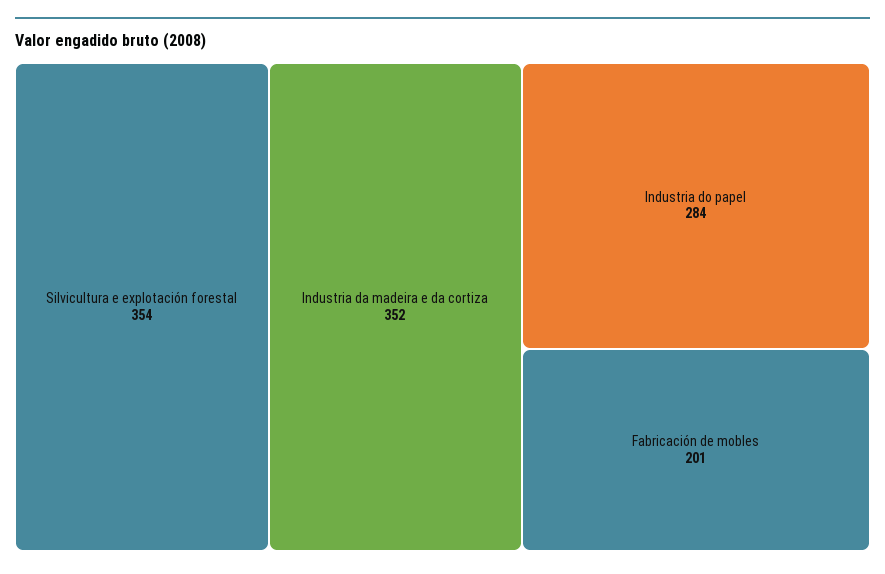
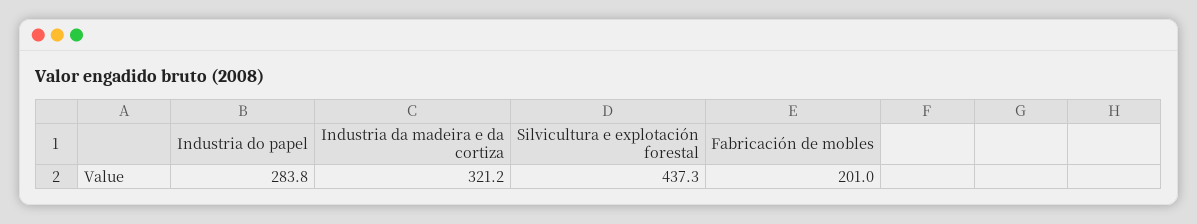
Silvicultura e explotación forestal: 354 -> 437.3
Industria da madeira e da cortiza: 352 -> 321.2

